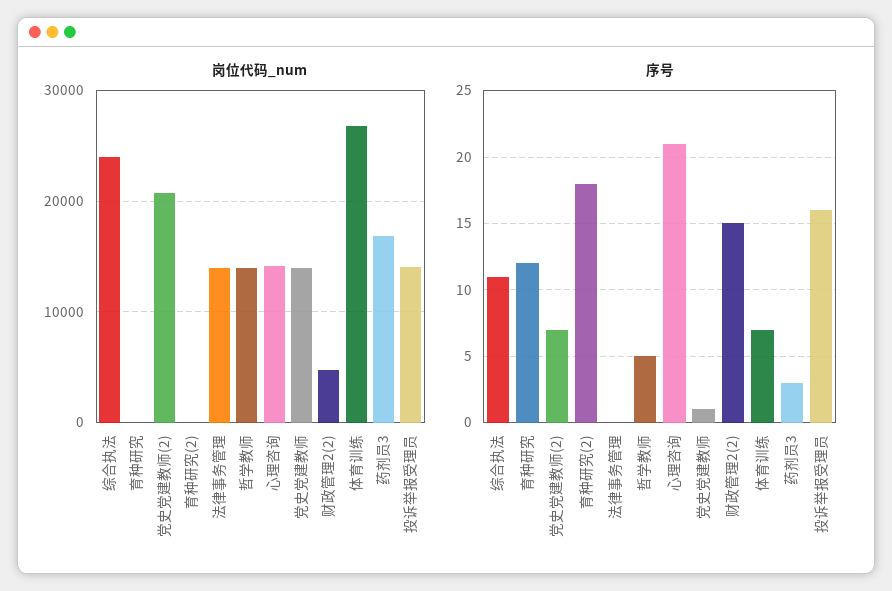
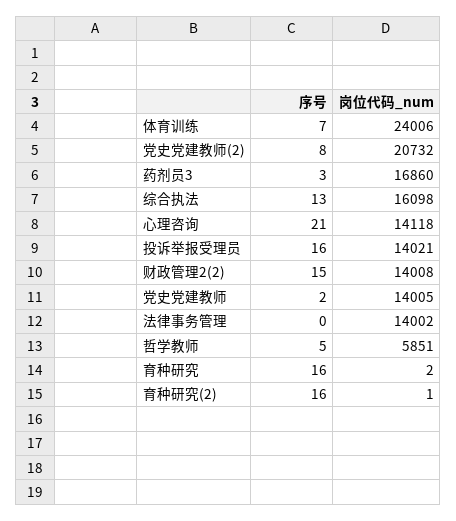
岗位代码_num, 综合执法: 24000 -> 16098
岗位代码_num, 哲学教师: 14000 -> 5851
岗位代码_num, 财政管理2(2): 5000 -> 14008
岗位代码_num, 体育训练: 27000 -> 24006
序号, 综合执法: 11 -> 13
序号, 育种研究: 12 -> 16
序号, 党史党建教师(2): 7 -> 8
序号, 育种研究(2): 18 -> 16
序号, 党史党建教师: 1 -> 2

